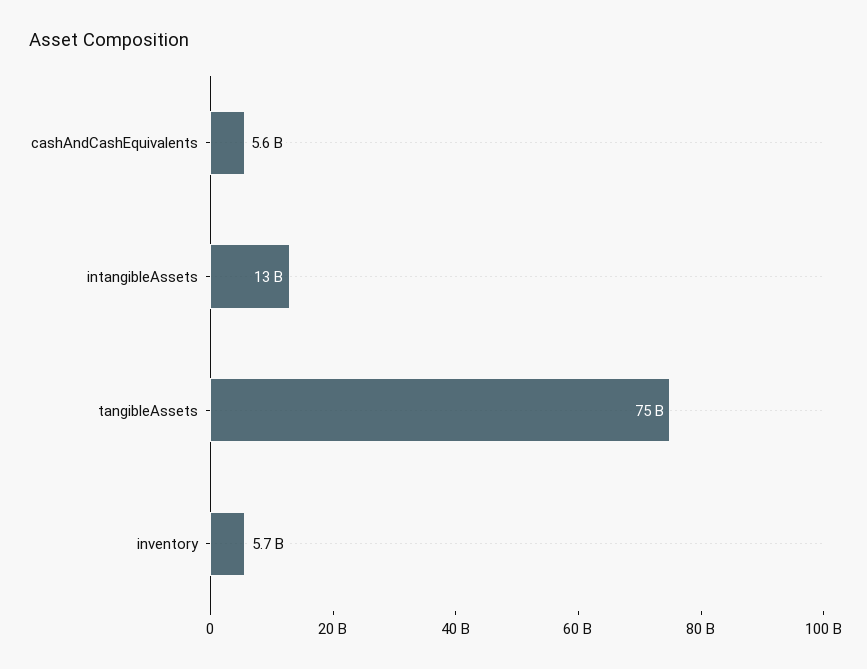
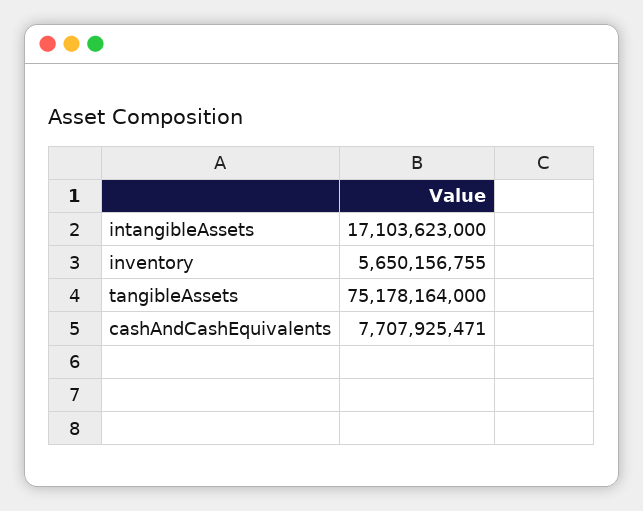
cashAndCashEquivalents: 5600000000 -> 7707925471
intangibleAssets: 13000000000 -> 17103623000

